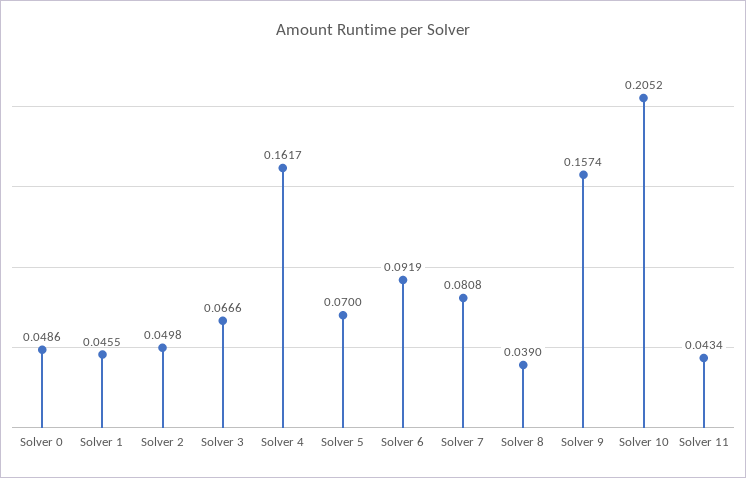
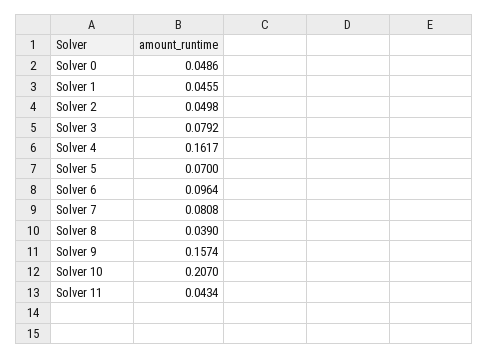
Solver 3: 0.0666 -> 0.0792
Solver 6: 0.0919 -> 0.0964
Solver 10: 0.2052 -> 0.207

